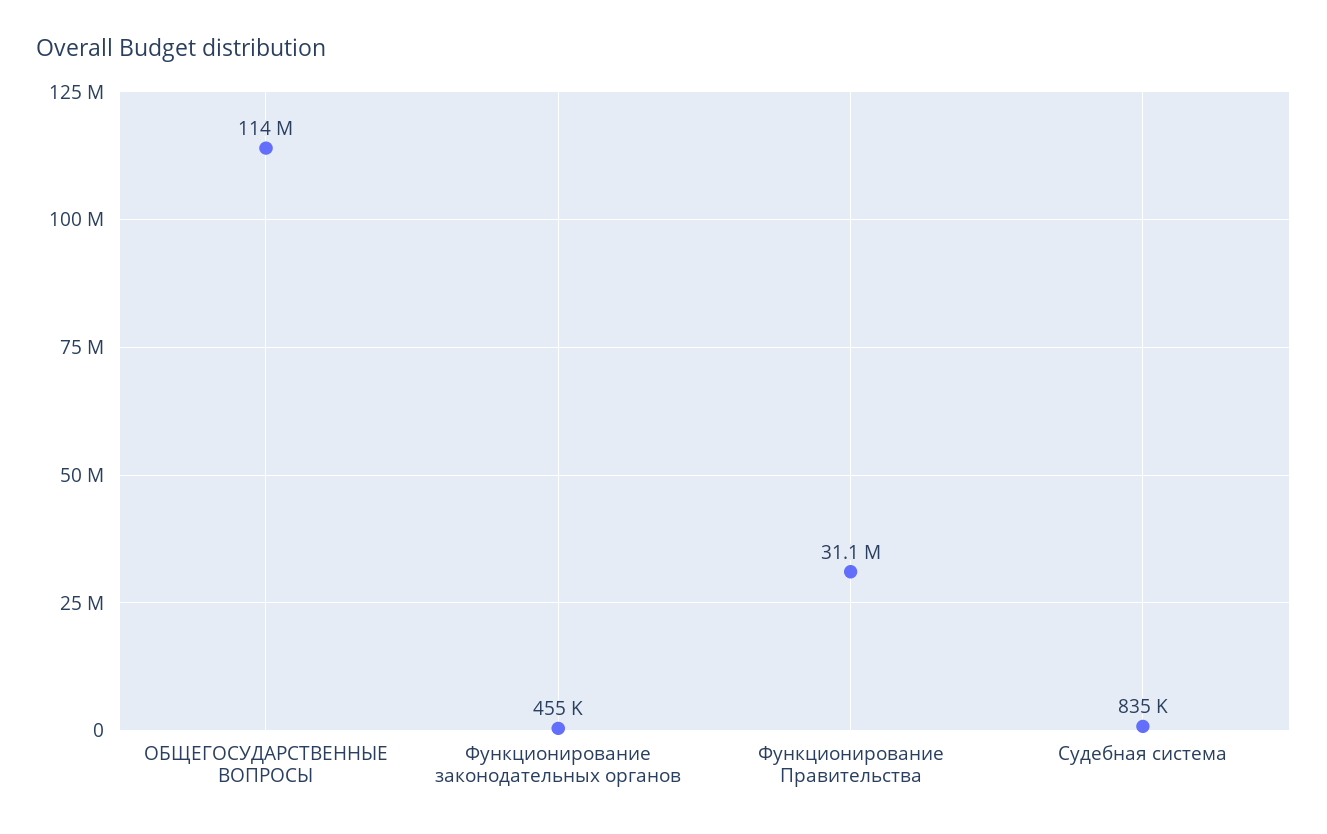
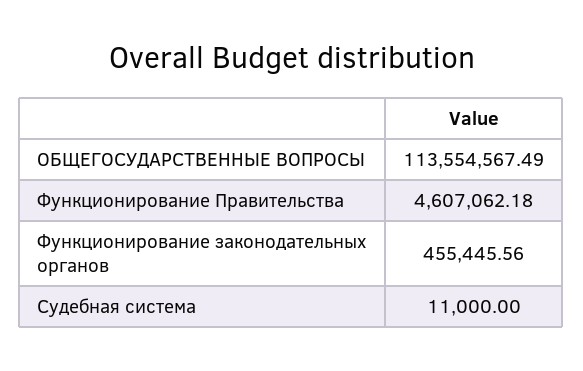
Функционирование Правительства: 31100000 -> 4607062.18
Судебная система: 835000 -> 11000

